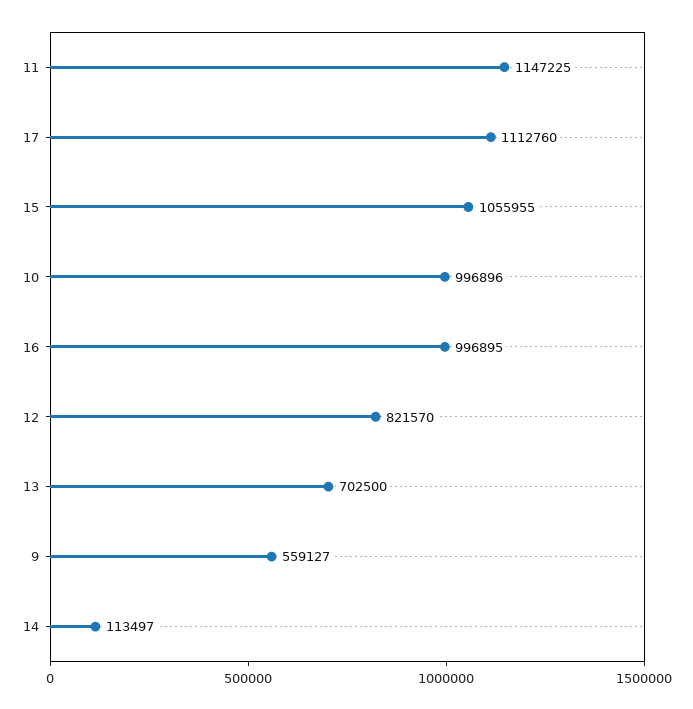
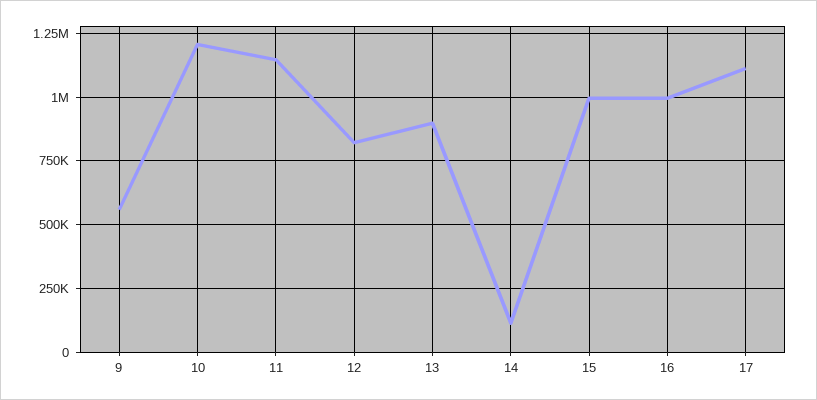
15: 1055955 -> 1000000
10: 996896 -> 1200000
13: 702500 -> 900000

